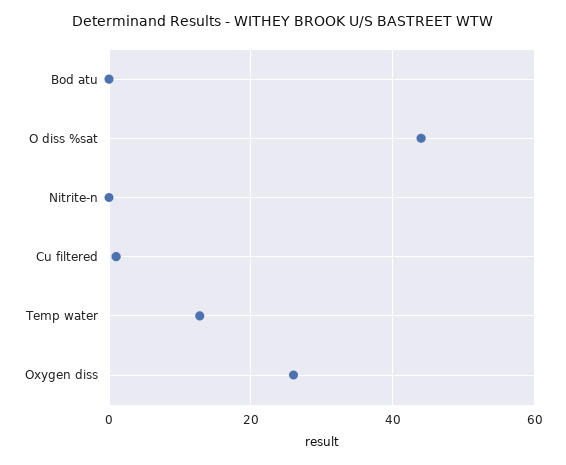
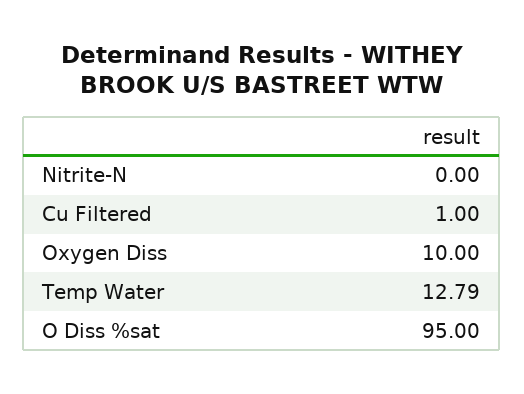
Bod atu: 0 -> none
O diss %sat: 44 -> 95
Oxygen diss: 26 -> 10

